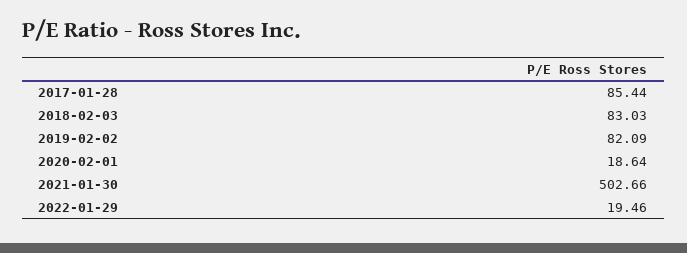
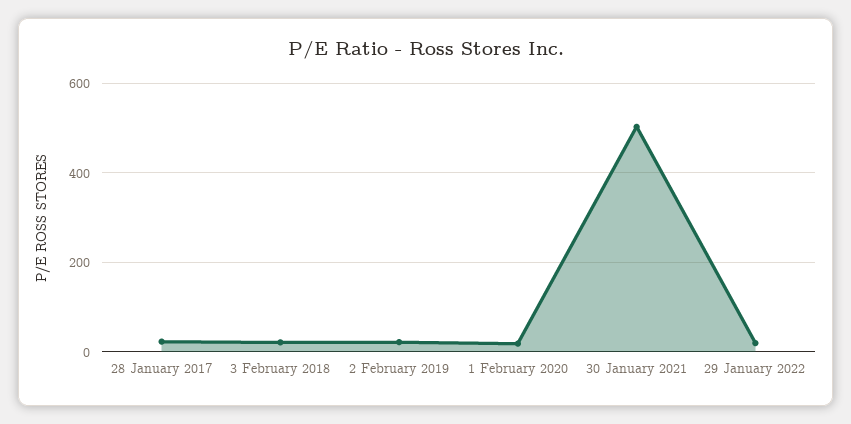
2017-01-28: 85.44 -> 20
2018-02-03: 83.03 -> 20
2019-02-02: 82.09 -> 20

